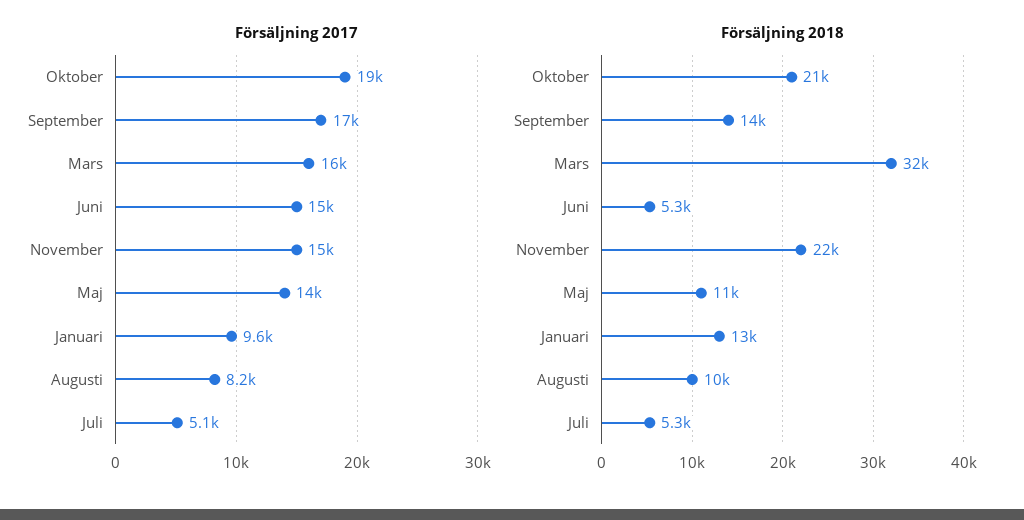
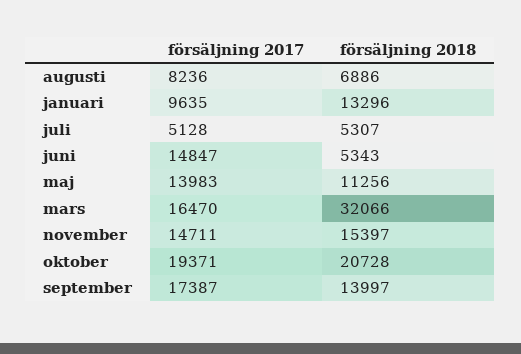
Försäljning 2018, November: 22000 -> 15397
Försäljning 2018, Augusti: 10000 -> 6886

